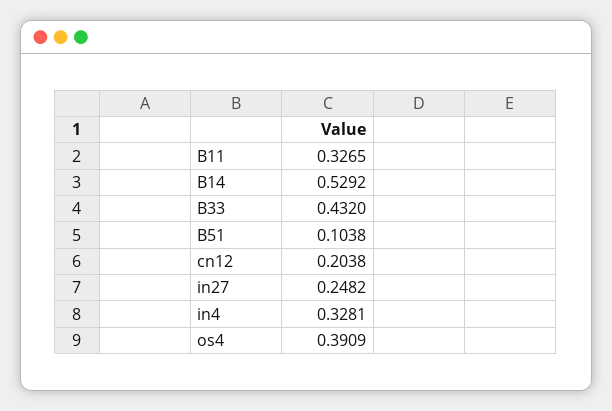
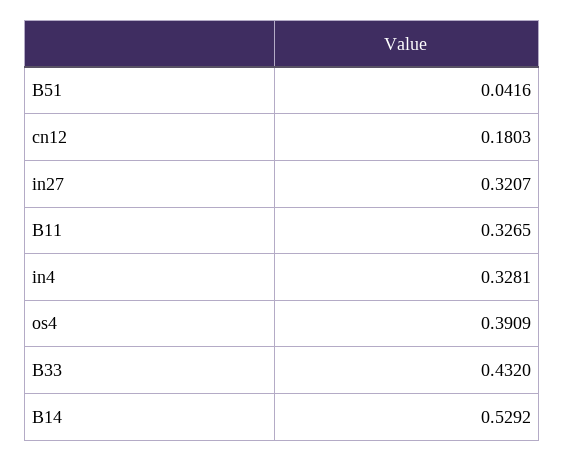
B51: 0.1038 -> 0.0416
cn12: 0.2038 -> 0.1803
in27: 0.2482 -> 0.3207

